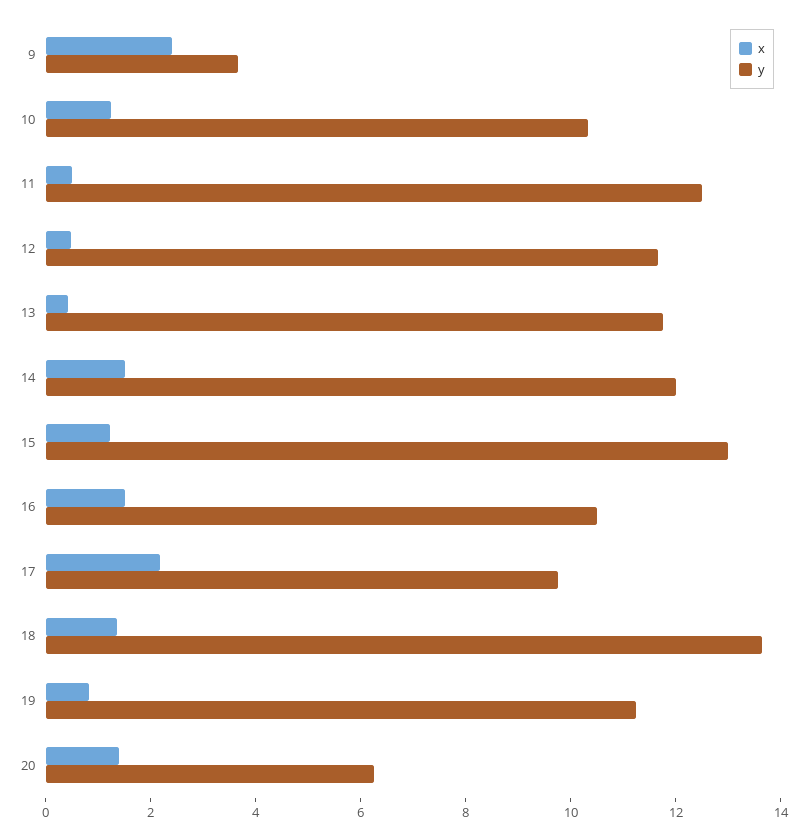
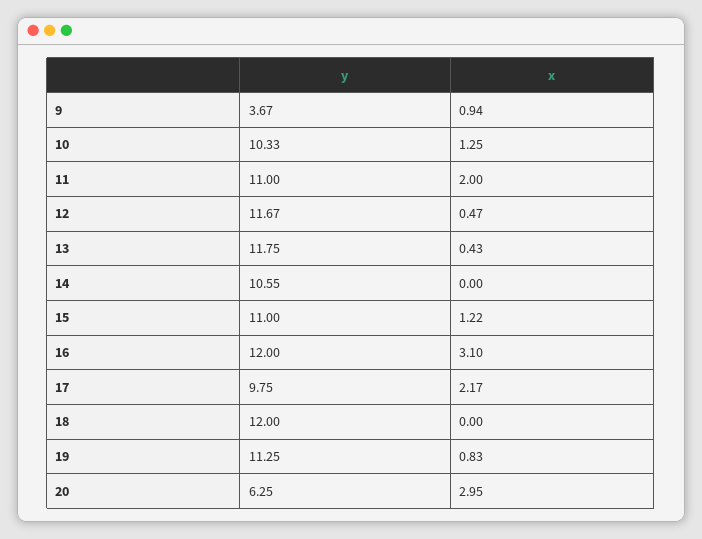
x, 9: 2.5 -> 0.94
x, 11: 0.5 -> 2
y, 11: 12.5 -> 11
x, 14: 1.5 -> 0
y, 14: 12 -> 10.55
y, 15: 13 -> 11
x, 16: 1.5 -> 3.1
y, 16: 10.5 -> 12
x, 18: 1.5 -> 0
y, 18: 13.5 -> 12
x, 20: 1.5 -> 2.95

